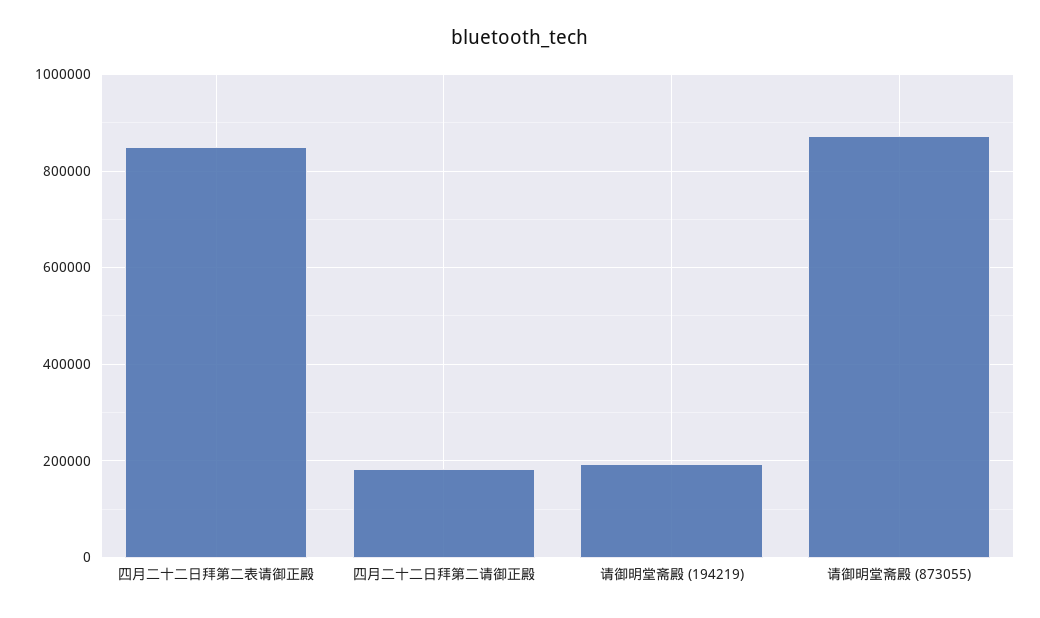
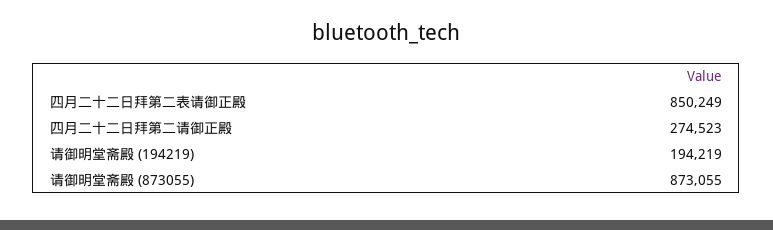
四月二十二日拜第二请御正殿: 180000 -> 274523

